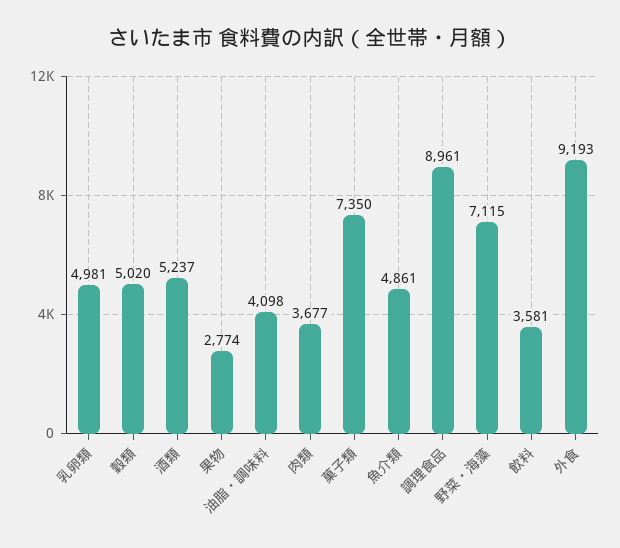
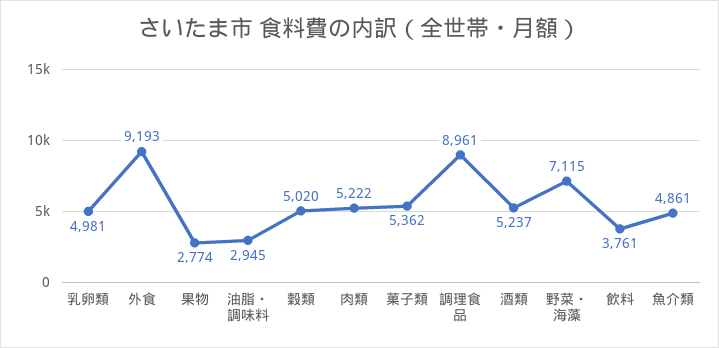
油脂・調味料: 4098 -> 2945
肉類: 3677 -> 5222
菓子類: 7350 -> 5362
飲料: 3581 -> 3761

